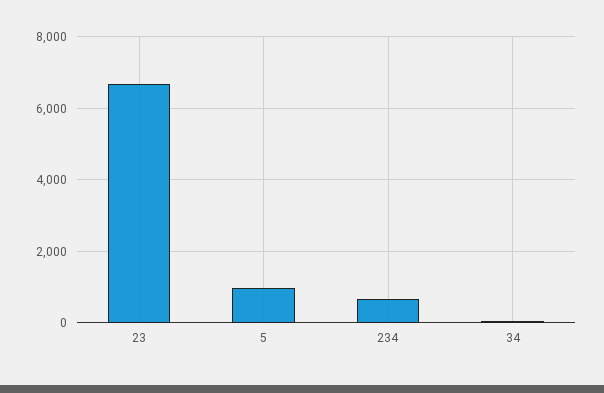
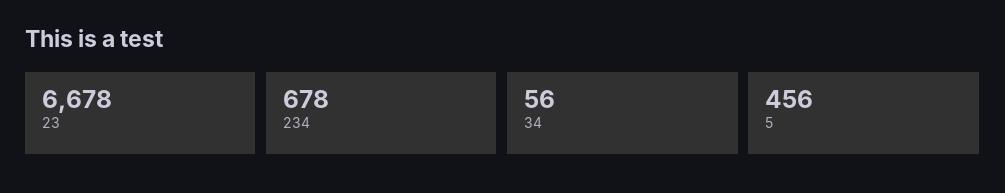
5: 1000 -> 456

